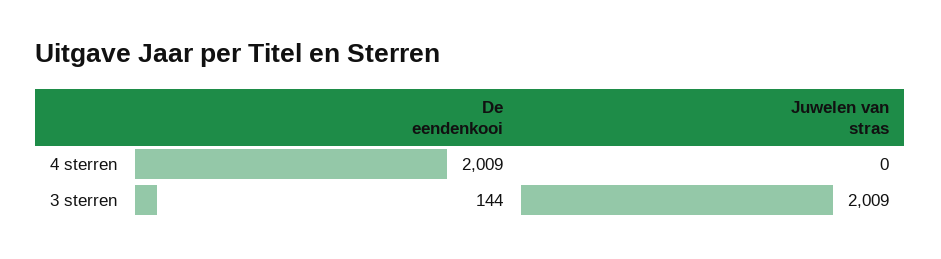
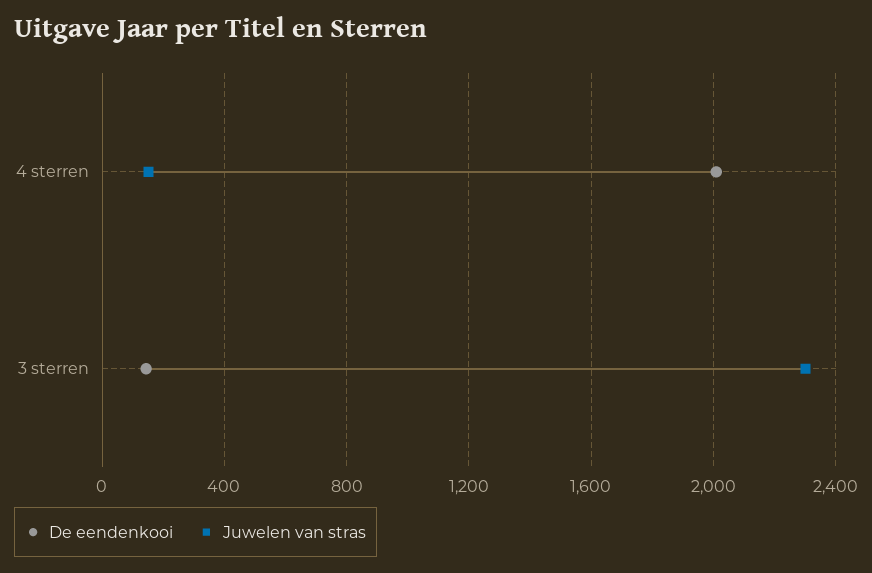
Juwelen van stras, 4 sterren: 0 -> 150
Juwelen van stras, 3 sterren: 2009 -> 2300

